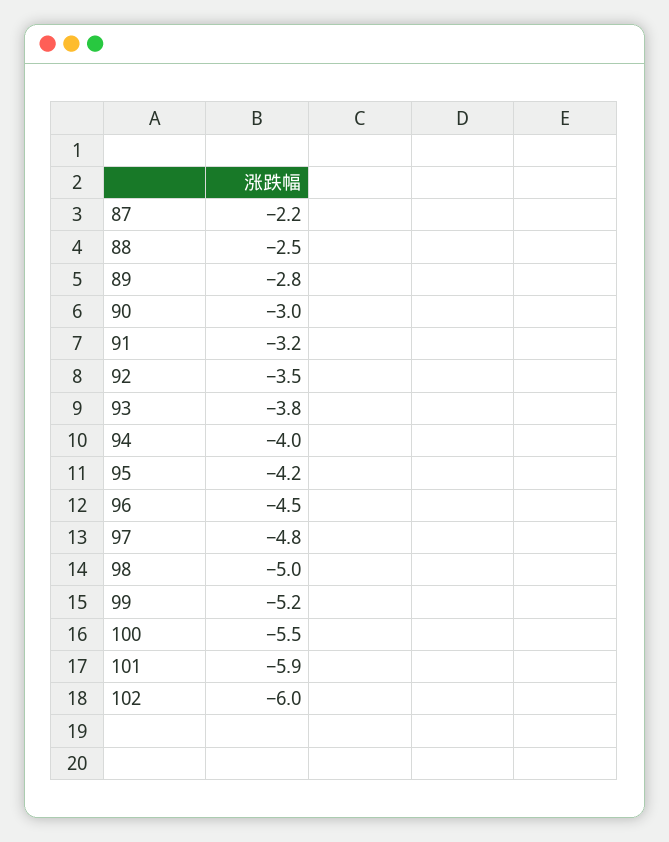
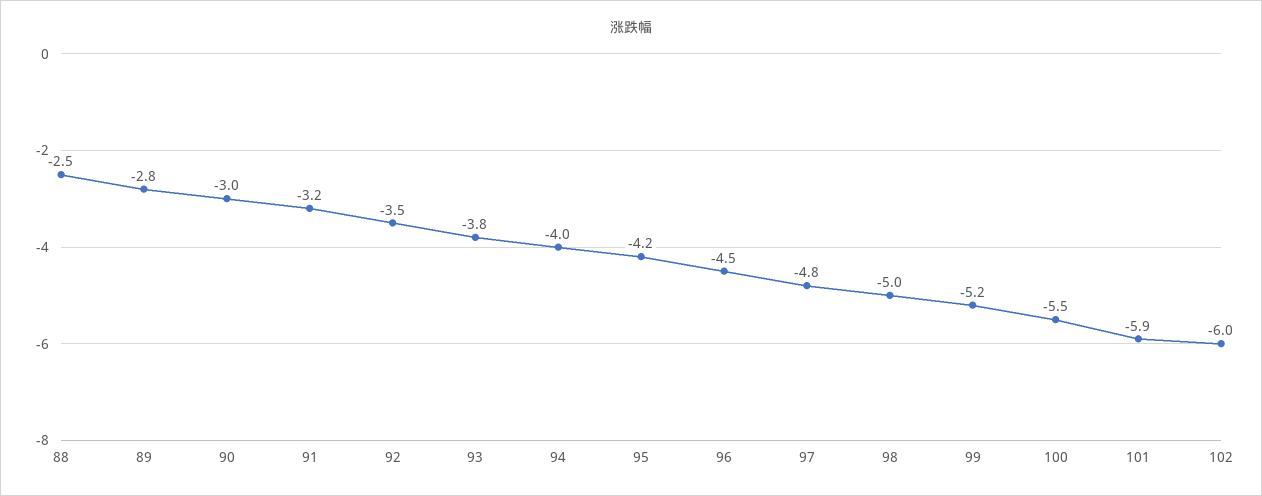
87: -2.2 -> none

